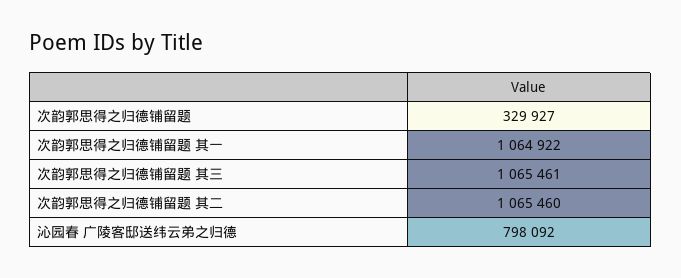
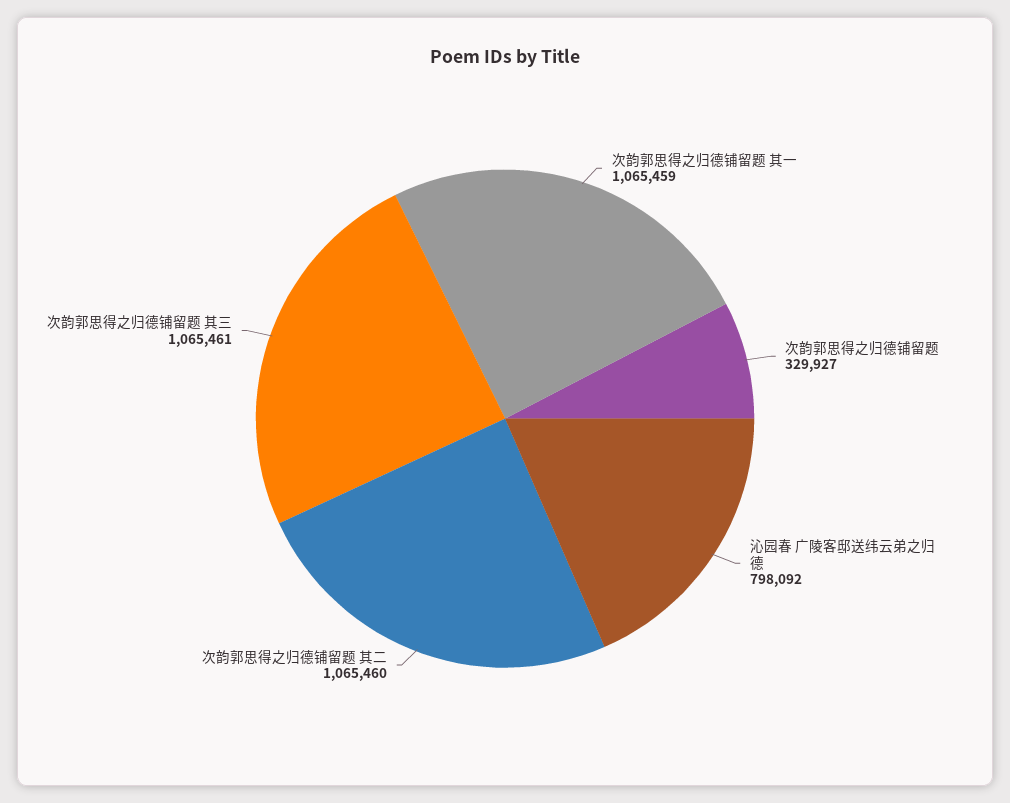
次韵郭思得之归德铺留题 其一: 1064922 -> 1065459

